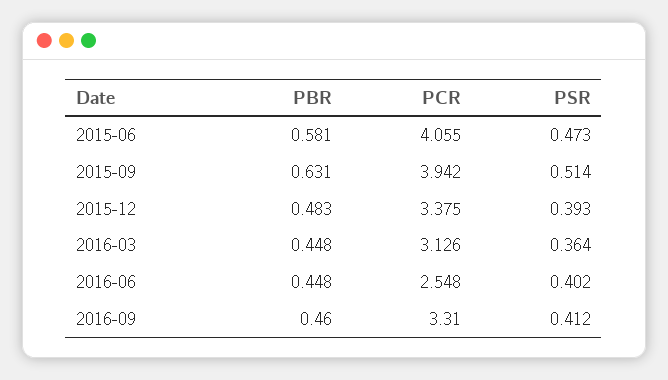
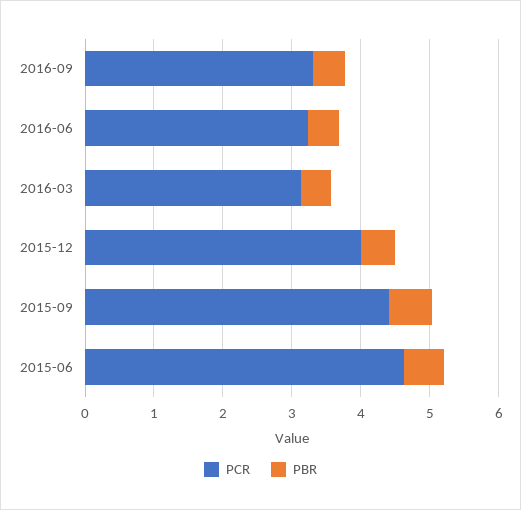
PCR, 2015-06: 4.055 -> 4.6
PSR, 2015-06: 0.473 -> none
PCR, 2015-09: 3.942 -> 4.4
PSR, 2015-09: 0.514 -> none
PCR, 2015-12: 3.375 -> 4
PSR, 2015-12: 0.393 -> none
PSR, 2016-03: 0.364 -> none
PCR, 2016-06: 2.548 -> 3.2
PSR, 2016-06: 0.402 -> none
PSR, 2016-09: 0.412 -> none

